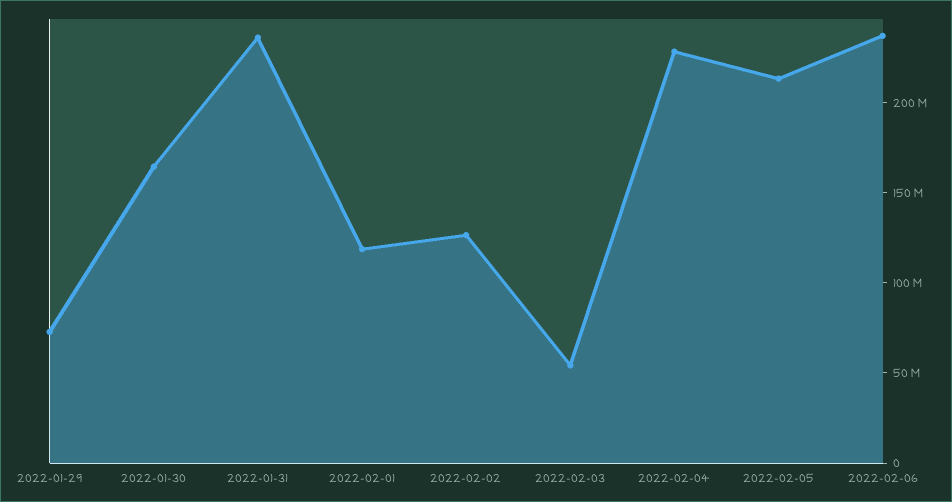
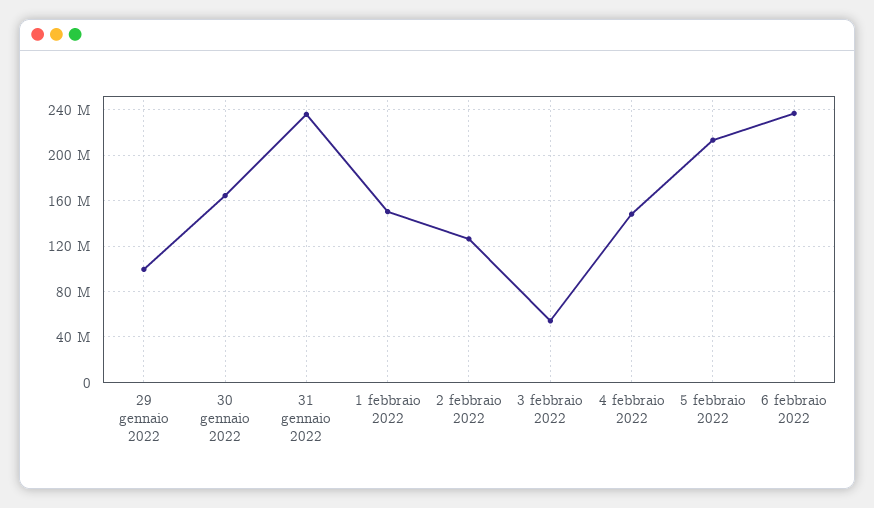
2022-01-29: 70000000 -> 100000000
2022-02-01: 120000000 -> 150000000
2022-02-04: 230000000 -> 150000000

